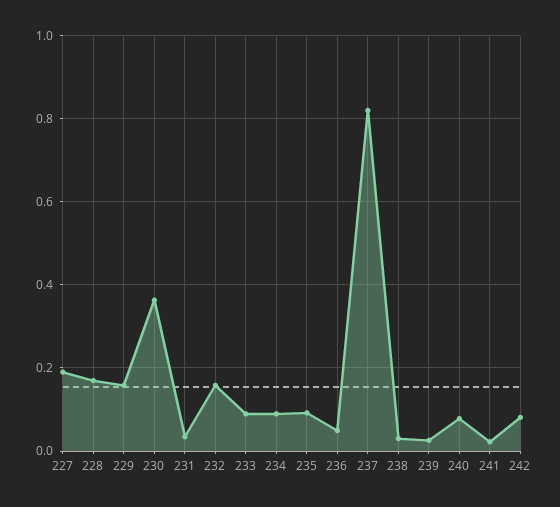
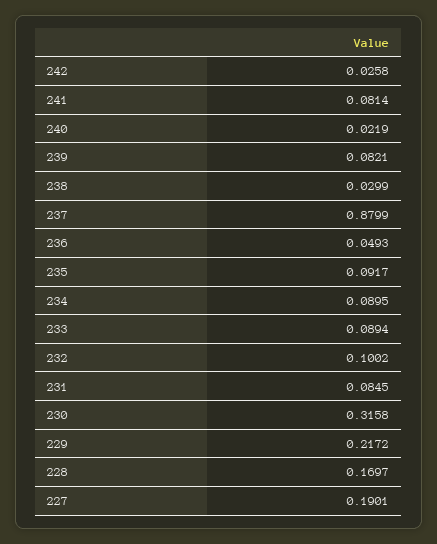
229: 0.16 -> 0.2172
230: 0.36 -> 0.3158
231: 0.04 -> 0.0845
232: 0.16 -> 0.1002
237: 0.82 -> 0.8799
239: 0.02 -> 0.0821
240: 0.08 -> 0.0219
241: 0.02 -> 0.0814
242: 0.08 -> 0.0258

